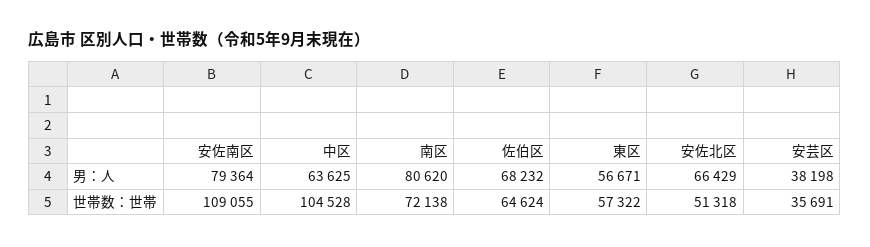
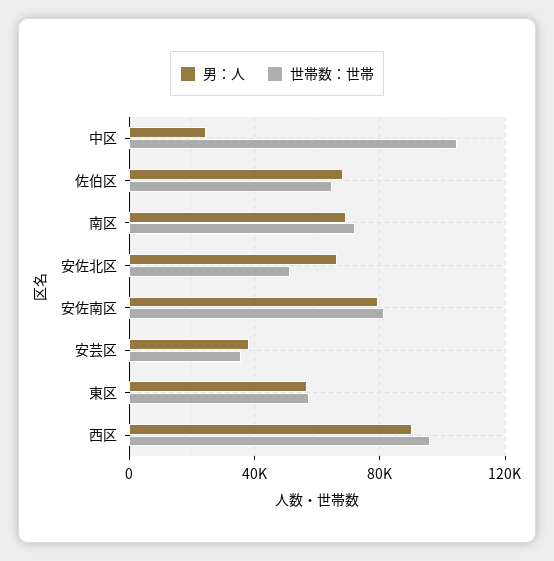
男：人, 中区: 63625 -> 25000
男：人, 南区: 80620 -> 70000
世帯数：世帯, 安佐南区: 109055 -> 80000
男：人, 西区: none -> 90000
世帯数：世帯, 西区: none -> 95000

